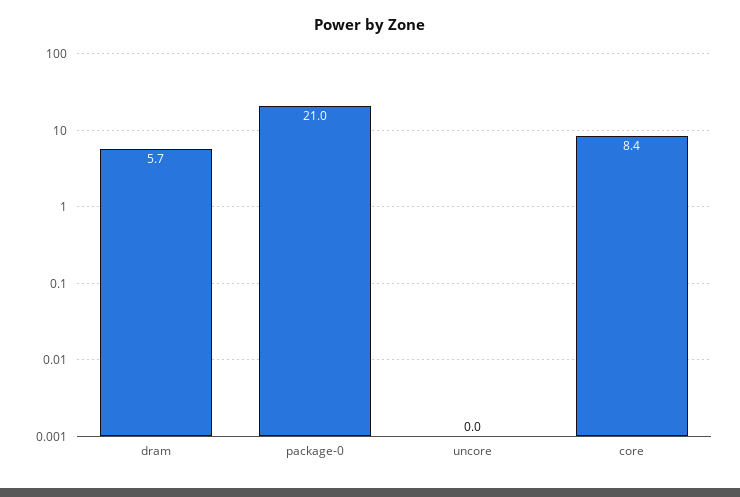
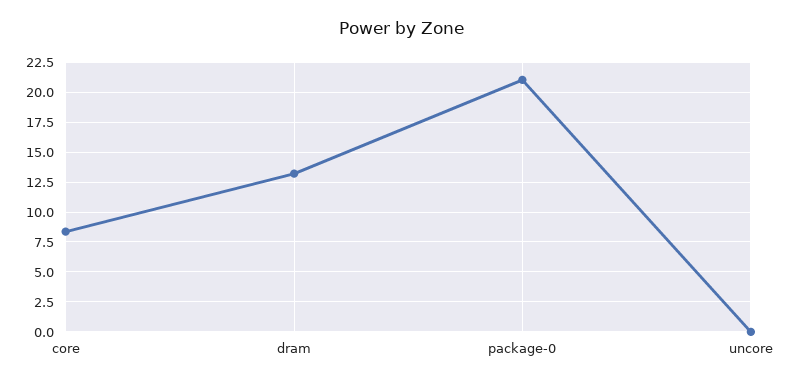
dram: 5.7 -> 12.5

